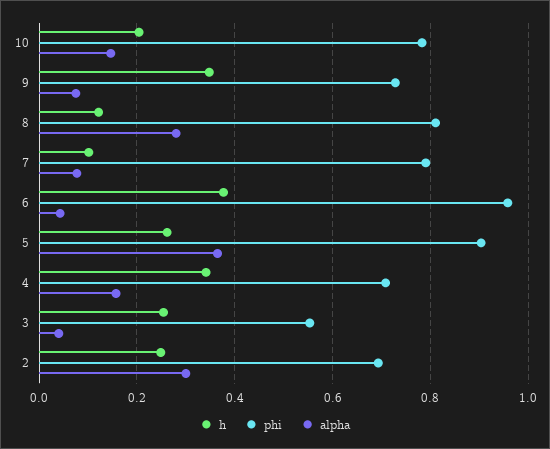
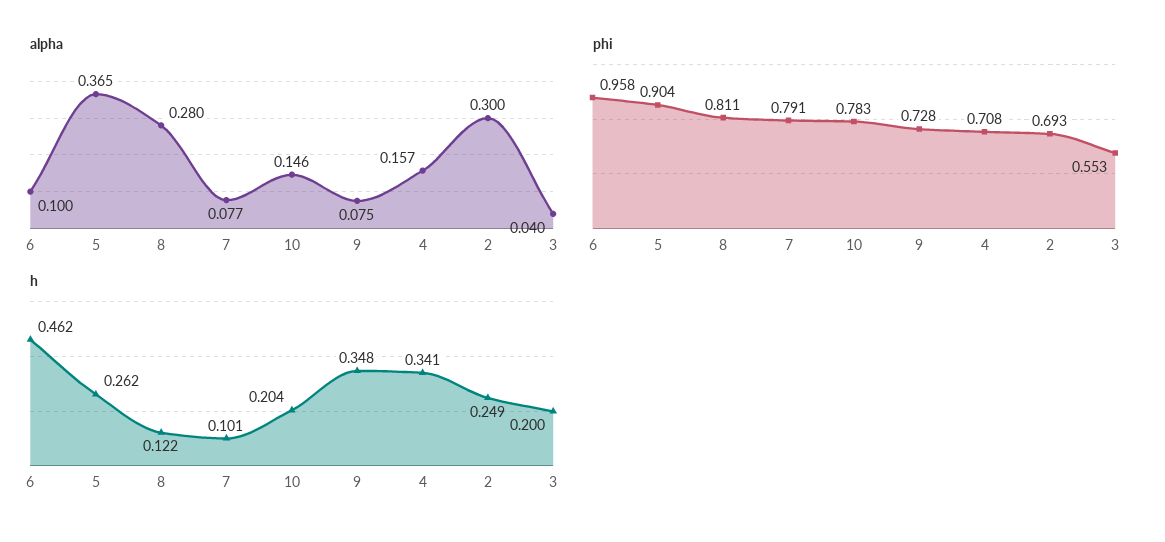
h, 6: 0.38 -> 0.462
alpha, 6: 0.04 -> 0.1
h, 3: 0.26 -> 0.2

